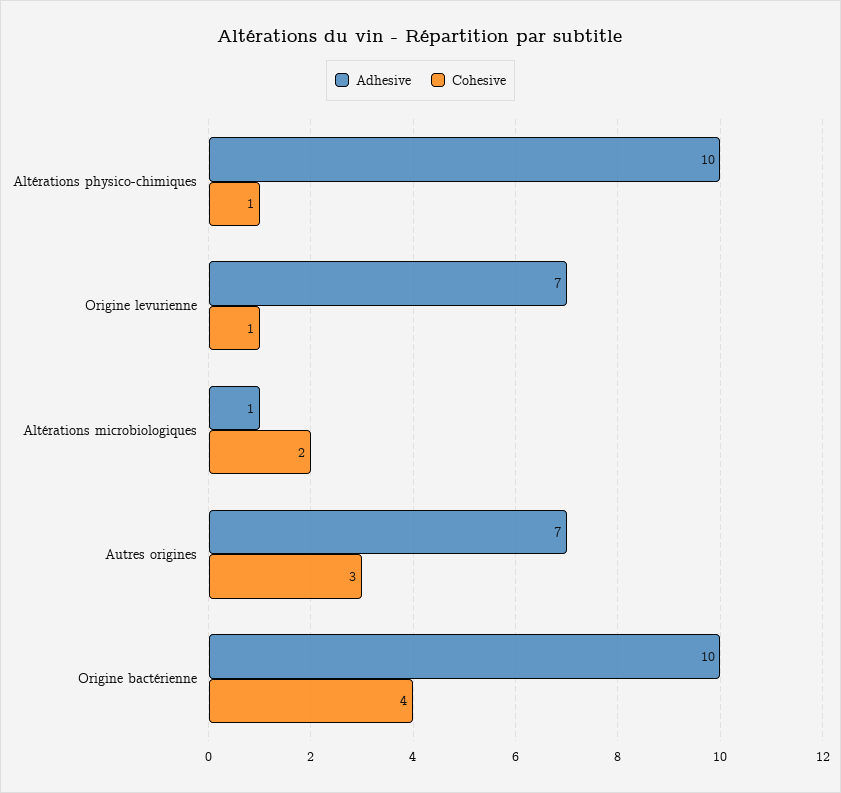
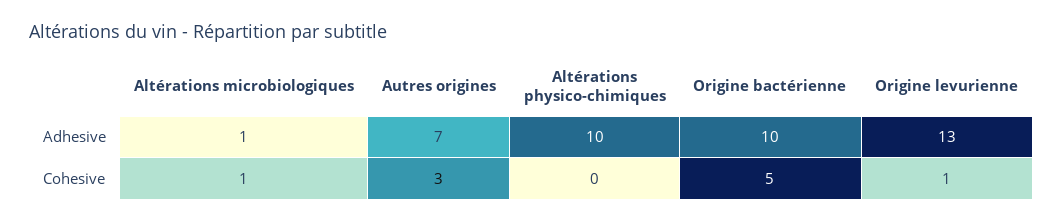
Cohesive, Altérations physico-chimiques: 1 -> 0
Adhesive, Origine levurienne: 7 -> 13
Cohesive, Altérations microbiologiques: 2 -> 1
Cohesive, Origine bactérienne: 4 -> 5

